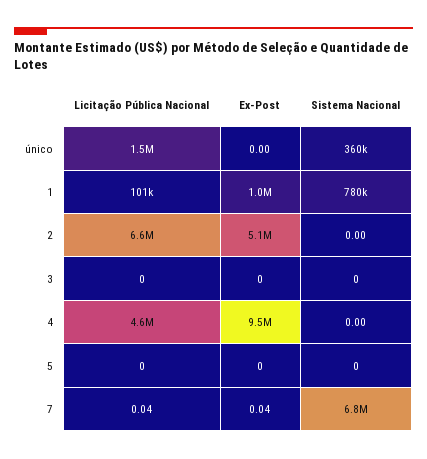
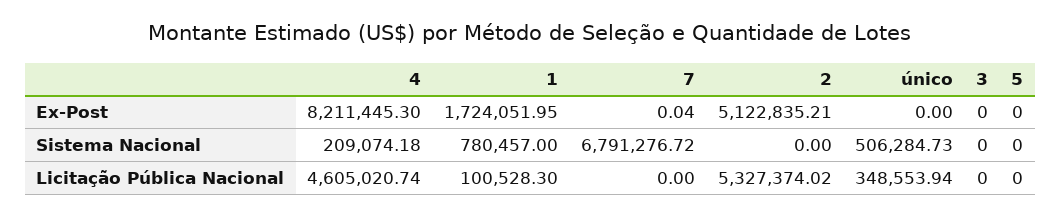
Licitação Pública Nacional, único: 1500000 -> 348553.94
Sistema Nacional, único: 360000 -> 506284.73
Ex-Post, 1: 1000000 -> 1724051.95
Licitação Pública Nacional, 2: 6600000 -> 5327374.02
Ex-Post, 4: 9500000 -> 8211445.3
Sistema Nacional, 4: 0 -> 209074.18
Licitação Pública Nacional, 7: 0.04 -> 0

